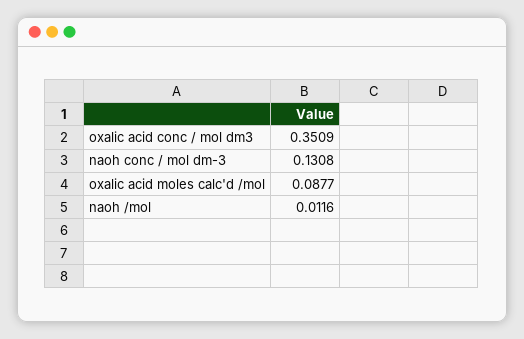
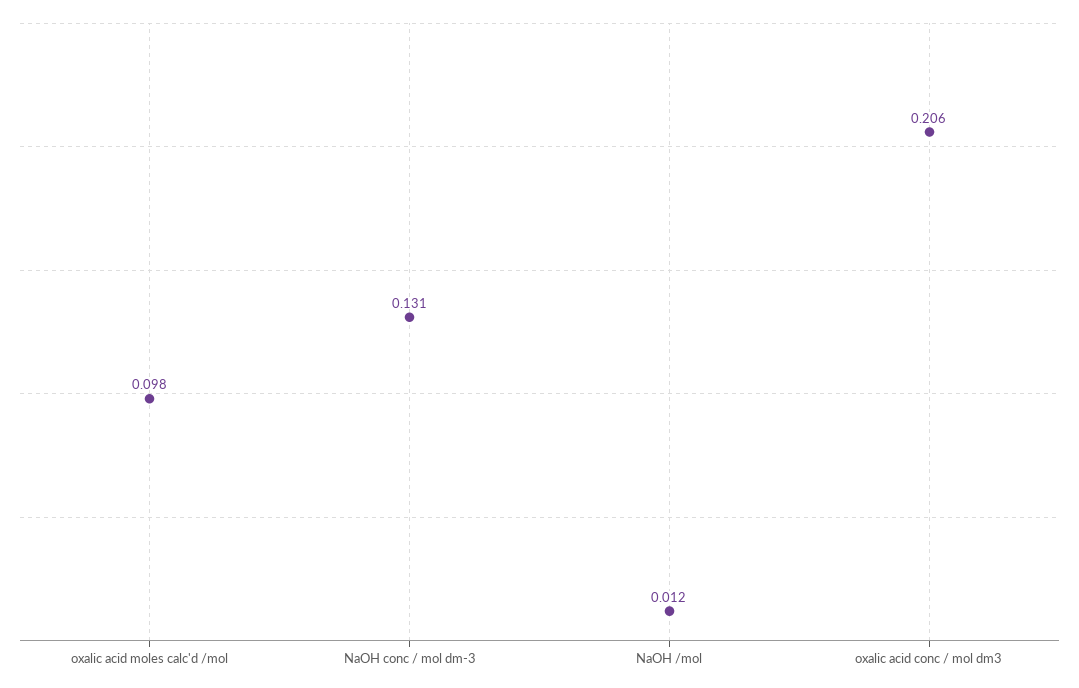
oxalic acid conc / mol dm3: 0.3509 -> 0.206
oxalic acid moles calc'd /mol: 0.0877 -> 0.098

